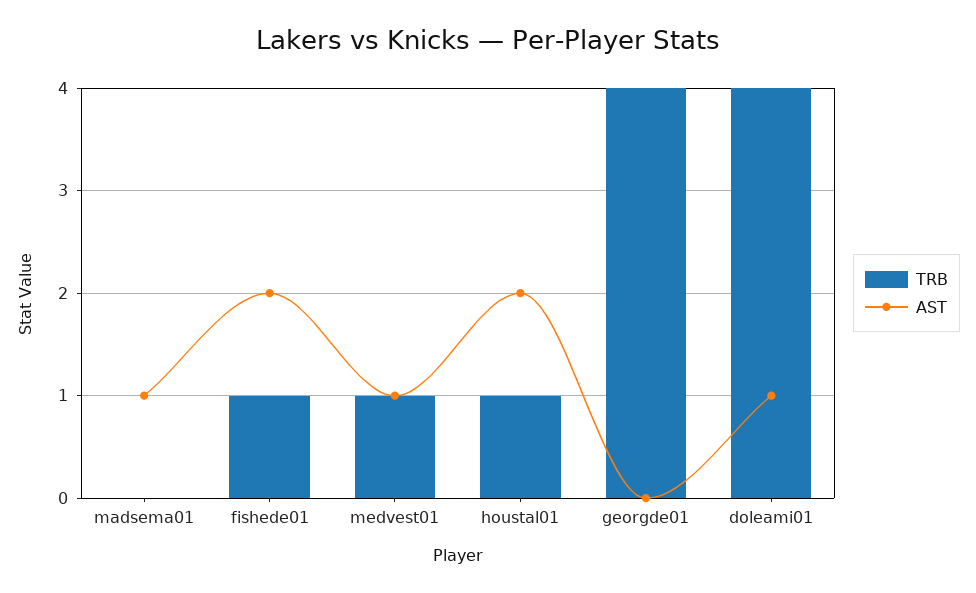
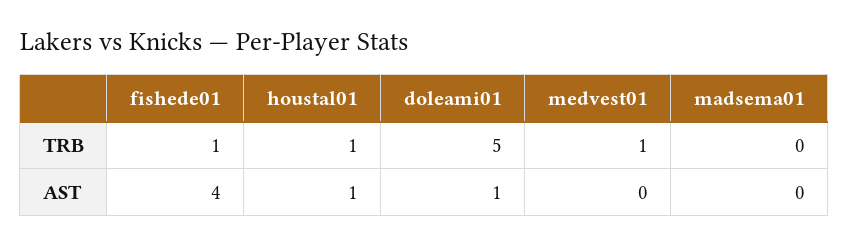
AST, madsema01: 1 -> 0
AST, fishede01: 2 -> 4
AST, medvest01: 1 -> 0
AST, houstal01: 2 -> 1
TRB, georgde01: 4 -> none
AST, georgde01: 0 -> none
TRB, doleami01: 4 -> 5

